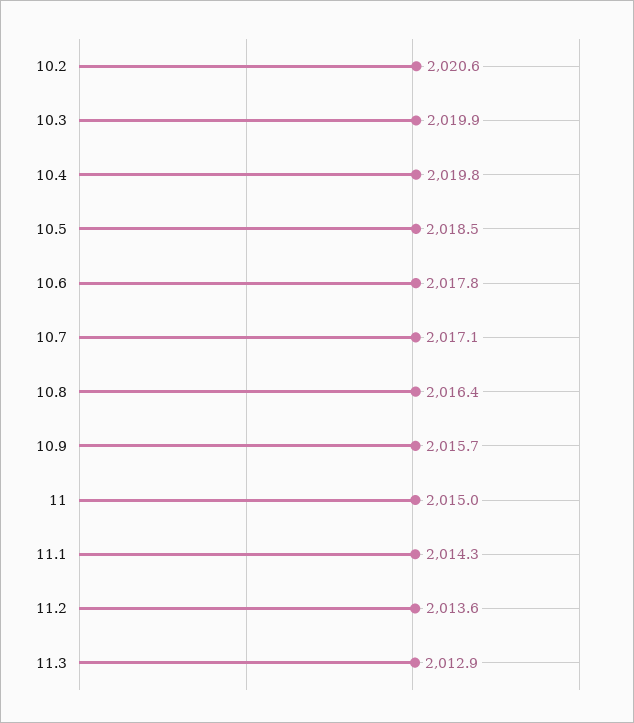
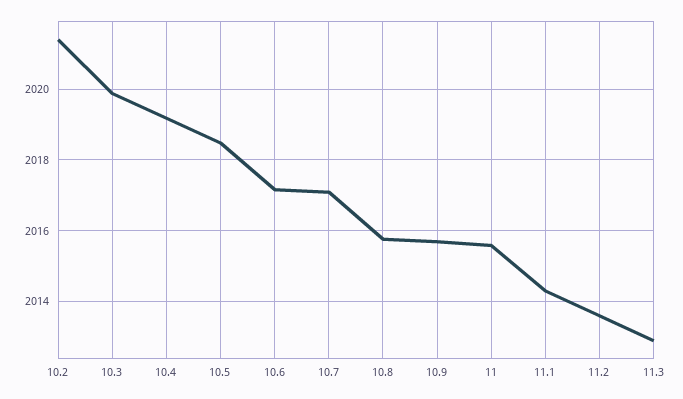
10.2: 2020.6 -> 2021.4
10.4: 2019.8 -> 2019.2
10.6: 2017.8 -> 2017.2
10.8: 2016.4 -> 2015.8
11: 2015 -> 2015.6

